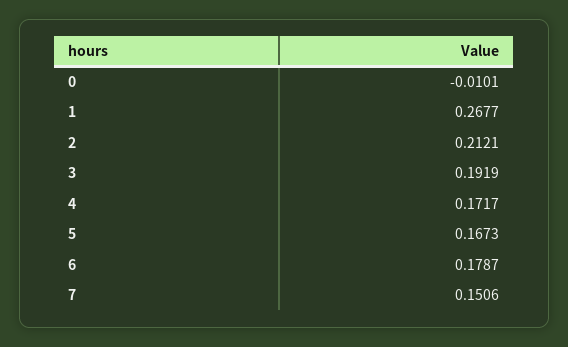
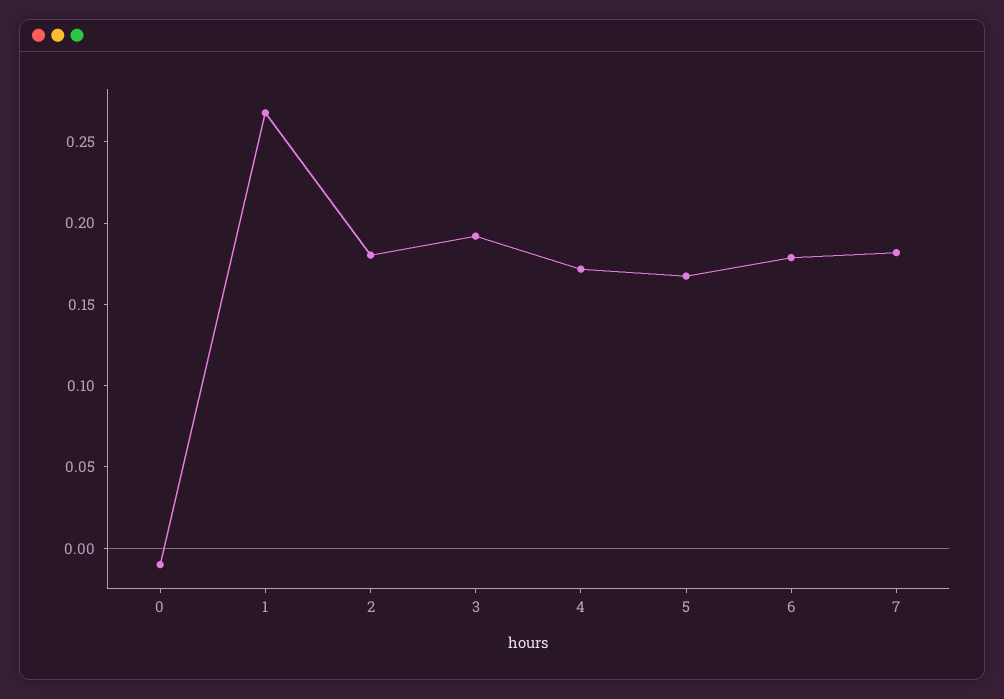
2: 0.2121 -> 0.18
7: 0.1506 -> 0.18

